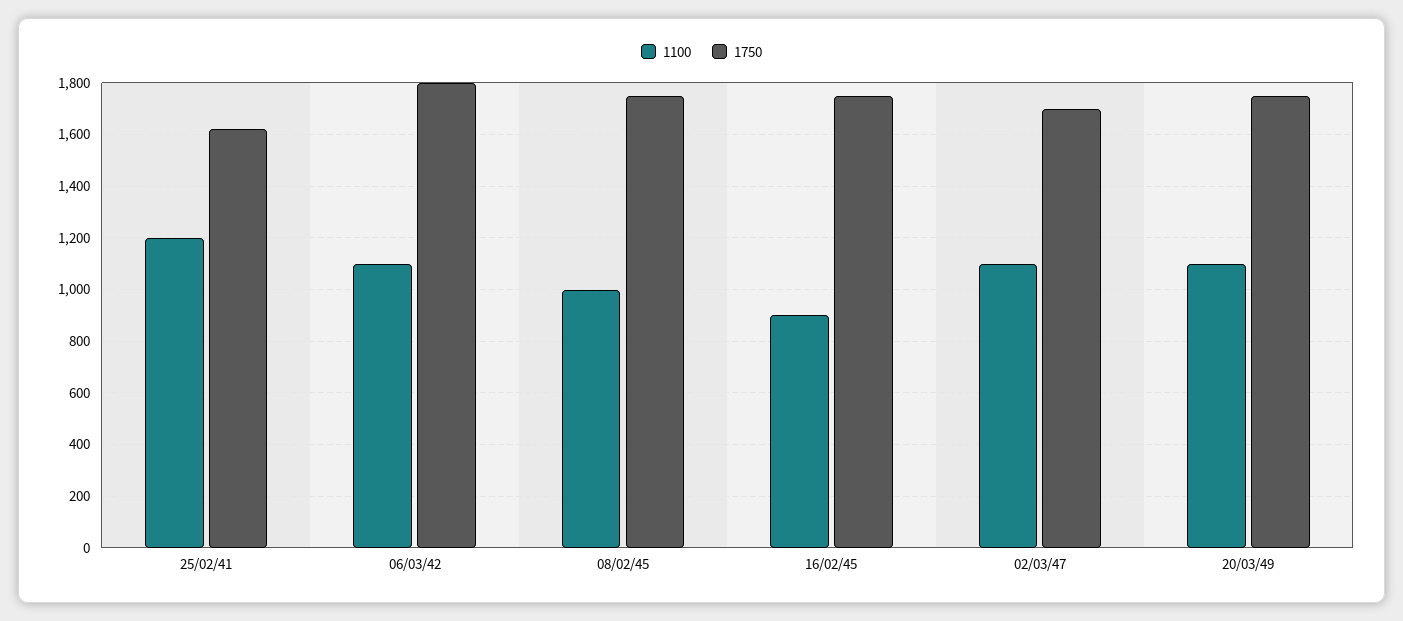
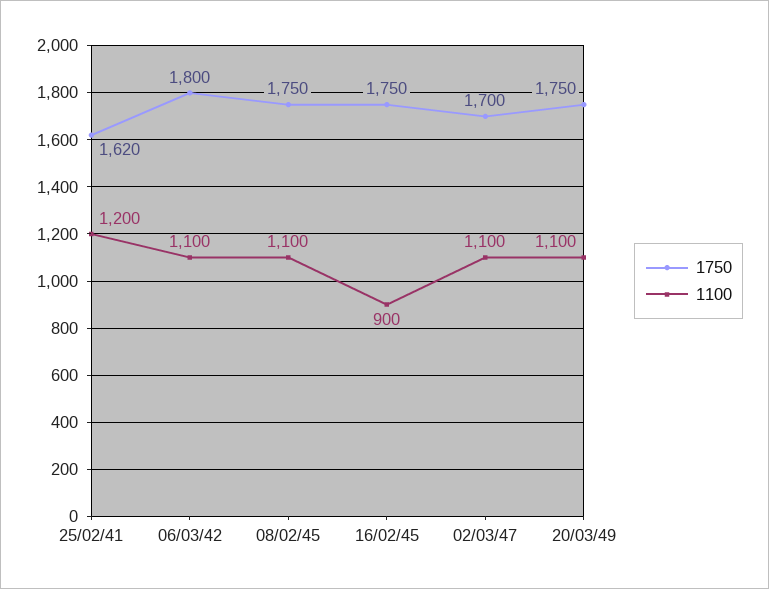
1100, 08/02/45: 1000 -> 1100

